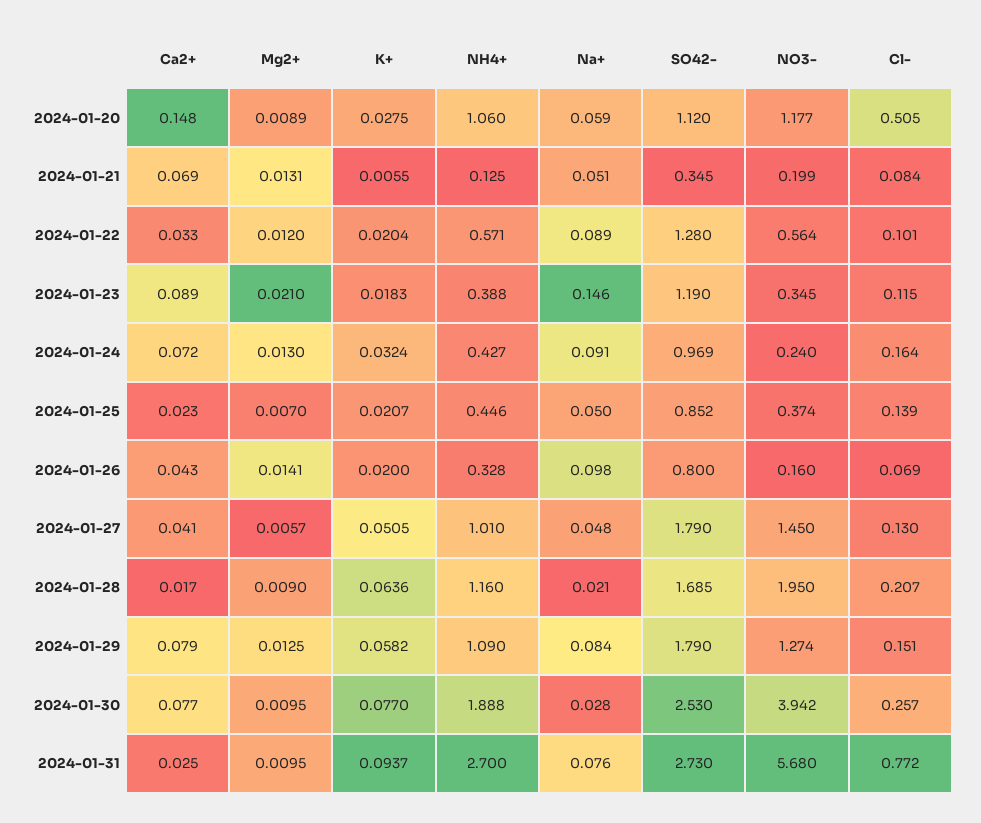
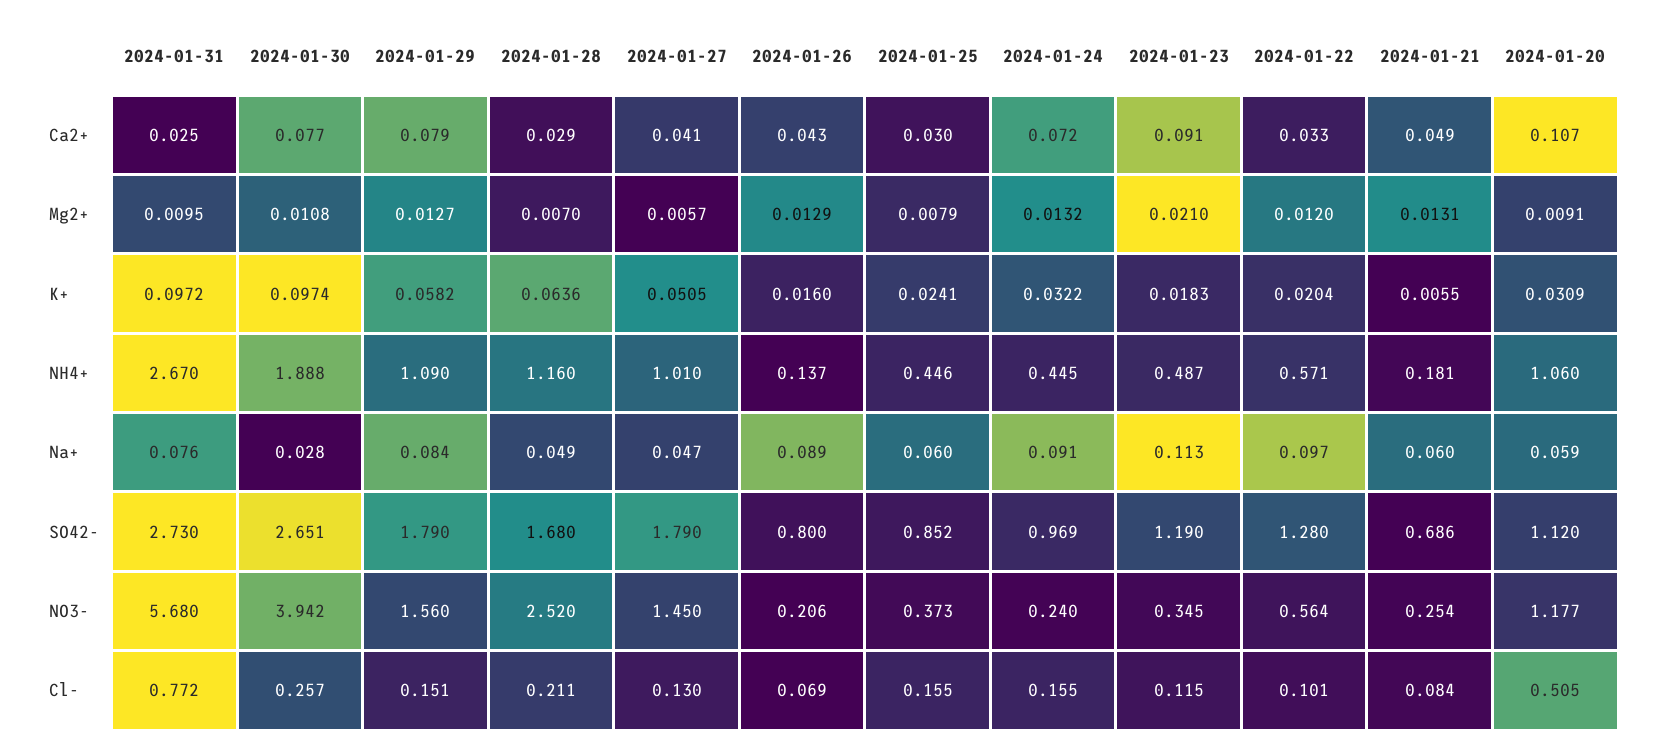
Ca2+, 2024-01-20: 0.148 -> 0.107
Mg2+, 2024-01-20: 0.0089 -> 0.0091
K+, 2024-01-20: 0.0275 -> 0.0309
Ca2+, 2024-01-21: 0.069 -> 0.049
NH4+, 2024-01-21: 0.125 -> 0.181
Na+, 2024-01-21: 0.051 -> 0.06
SO42-, 2024-01-21: 0.345 -> 0.686
NO3-, 2024-01-21: 0.199 -> 0.254
Na+, 2024-01-22: 0.089 -> 0.097
Ca2+, 2024-01-23: 0.089 -> 0.091
NH4+, 2024-01-23: 0.388 -> 0.487
Na+, 2024-01-23: 0.146 -> 0.113
Mg2+, 2024-01-24: 0.013 -> 0.0132
K+, 2024-01-24: 0.0324 -> 0.0322
NH4+, 2024-01-24: 0.427 -> 0.445
Cl-, 2024-01-24: 0.164 -> 0.155
Ca2+, 2024-01-25: 0.023 -> 0.03
Mg2+, 2024-01-25: 0.007 -> 0.0079
K+, 2024-01-25: 0.0207 -> 0.0241
Na+, 2024-01-25: 0.05 -> 0.06
NO3-, 2024-01-25: 0.374 -> 0.373
Cl-, 2024-01-25: 0.139 -> 0.155
Mg2+, 2024-01-26: 0.0141 -> 0.0129
K+, 2024-01-26: 0.02 -> 0.016
NH4+, 2024-01-26: 0.328 -> 0.137
Na+, 2024-01-26: 0.098 -> 0.089
NO3-, 2024-01-26: 0.16 -> 0.206
Na+, 2024-01-27: 0.048 -> 0.047
Ca2+, 2024-01-28: 0.017 -> 0.029
Mg2+, 2024-01-28: 0.009 -> 0.007
Na+, 2024-01-28: 0.021 -> 0.049
SO42-, 2024-01-28: 1.685 -> 1.68
NO3-, 2024-01-28: 1.95 -> 2.52
Cl-, 2024-01-28: 0.207 -> 0.211
Mg2+, 2024-01-29: 0.0125 -> 0.0127
NO3-, 2024-01-29: 1.274 -> 1.56
Mg2+, 2024-01-30: 0.0095 -> 0.0108
K+, 2024-01-30: 0.077 -> 0.0974
SO42-, 2024-01-30: 2.53 -> 2.651
K+, 2024-01-31: 0.0937 -> 0.0972
NH4+, 2024-01-31: 2.7 -> 2.67

